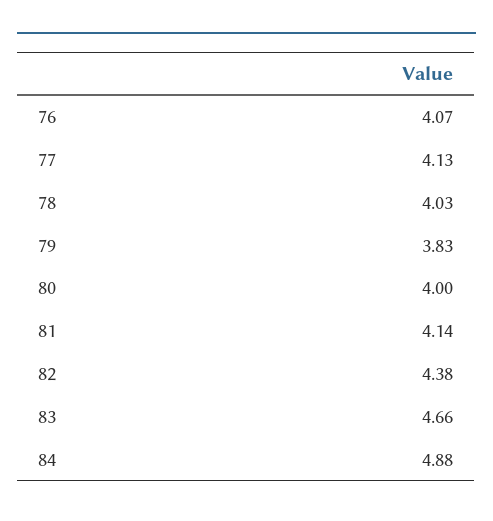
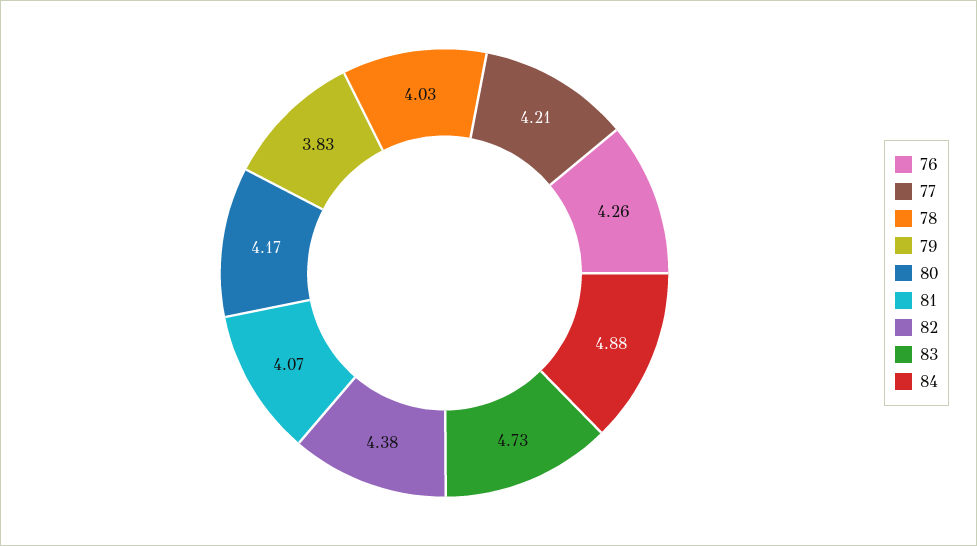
76: 4.07 -> 4.26
77: 4.13 -> 4.21
80: 4 -> 4.17
81: 4.14 -> 4.07
83: 4.66 -> 4.73

